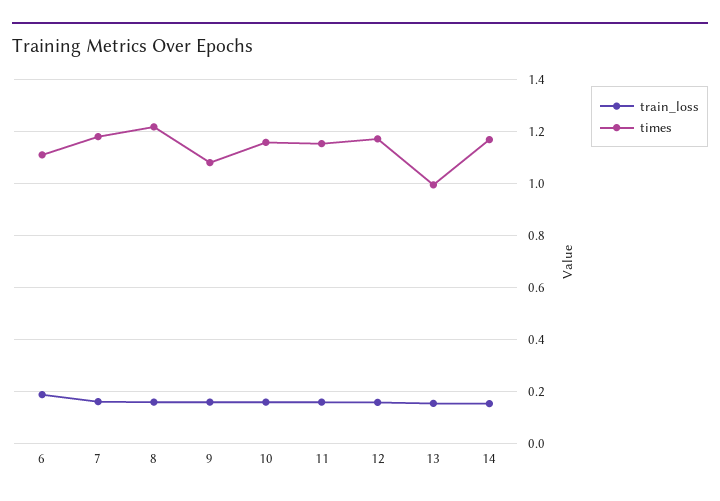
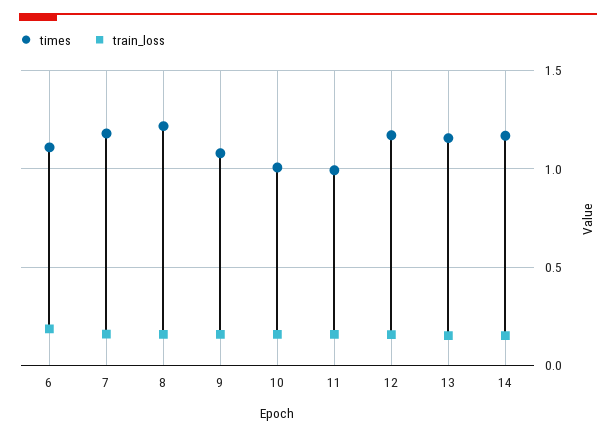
times, 10: 1.15 -> 1
times, 11: 1.15 -> 1
times, 13: 1 -> 1.15

